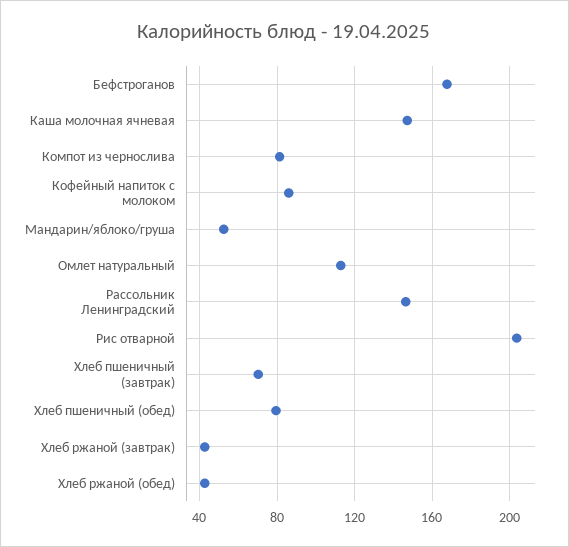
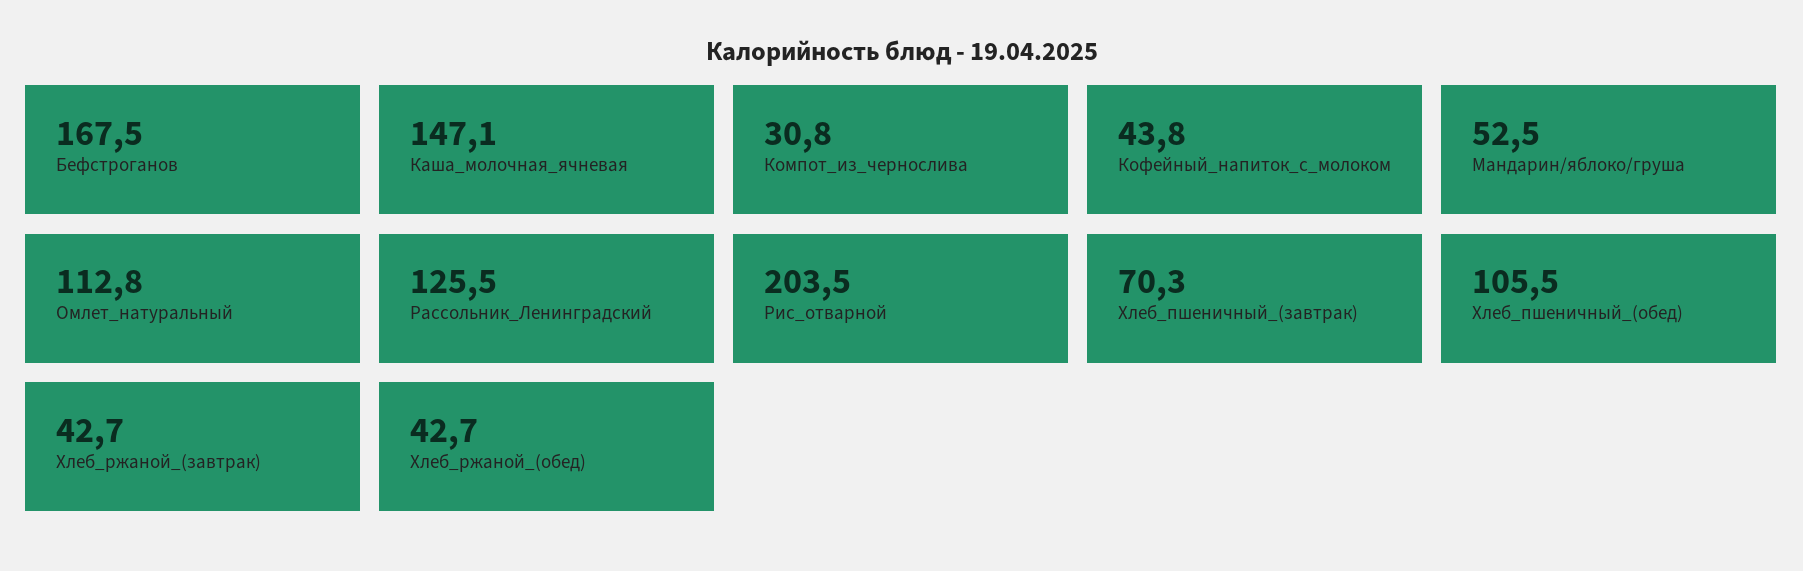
Компот из чернослива: 80 -> 30.8
Кофейный напиток с молоком: 85 -> 43.8
Рассольник Ленинградский: 145 -> 125.5
Хлеб пшеничный (обед): 80 -> 105.5

